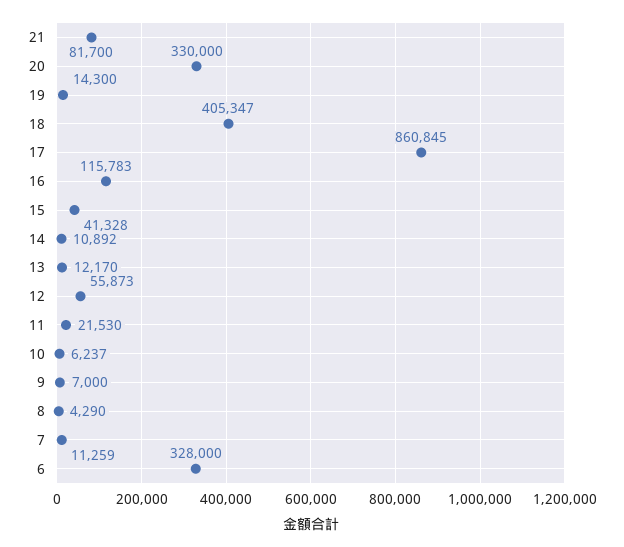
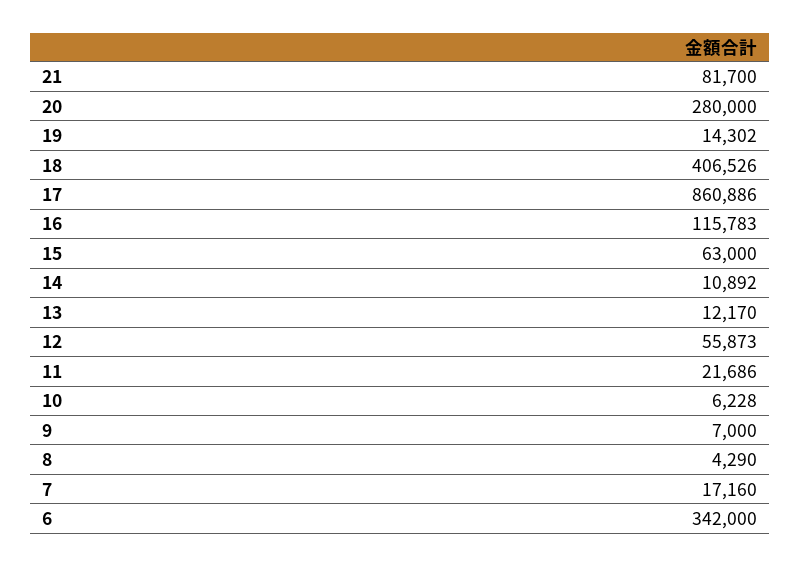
20: 330000 -> 280000
19: 14300 -> 14302
18: 405347 -> 406526
17: 860845 -> 860886
15: 41328 -> 63000
11: 21530 -> 21686
10: 6237 -> 6228
7: 11259 -> 17160
6: 328000 -> 342000

